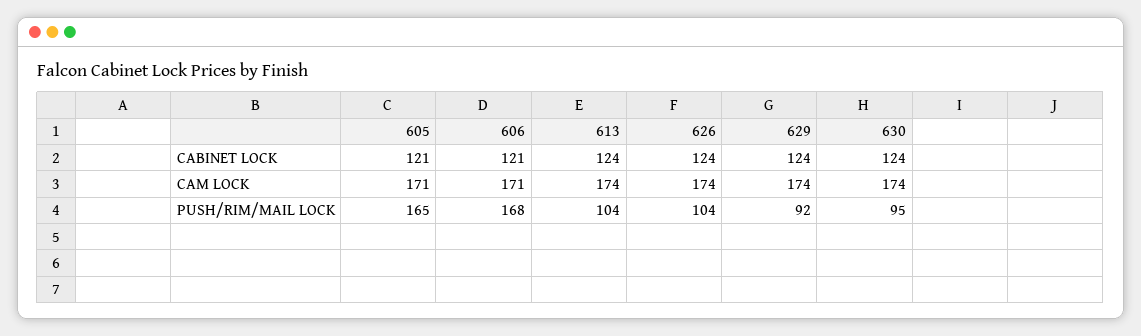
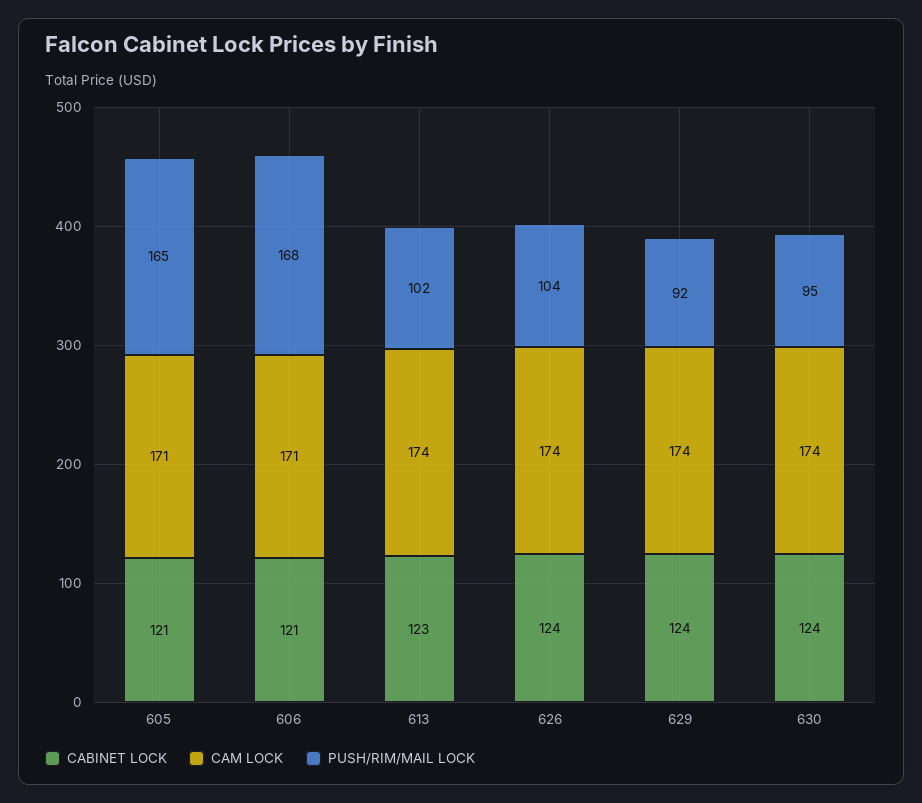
CABINET LOCK, 613: 124 -> 123
PUSH/RIM/MAIL LOCK, 613: 104 -> 102

